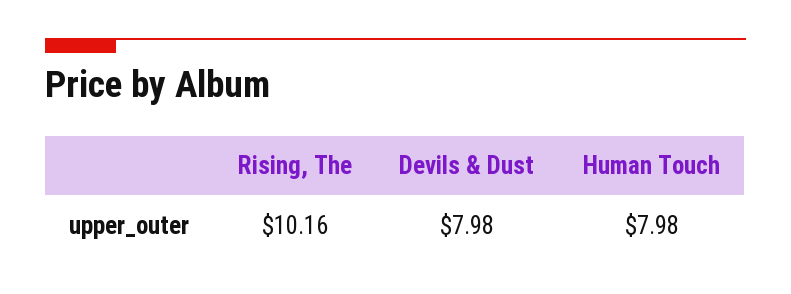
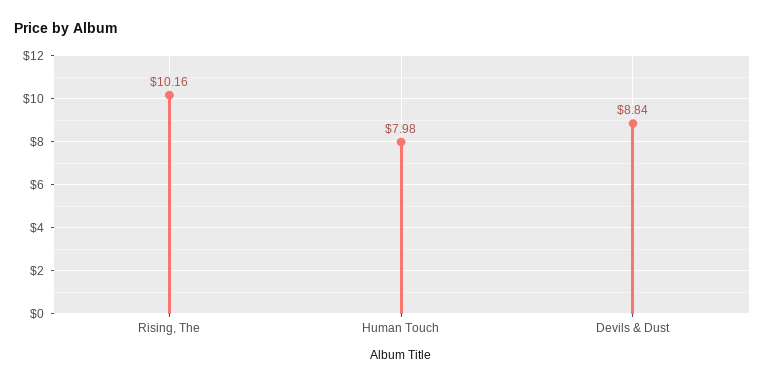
Devils & Dust: 7.98 -> 8.84

